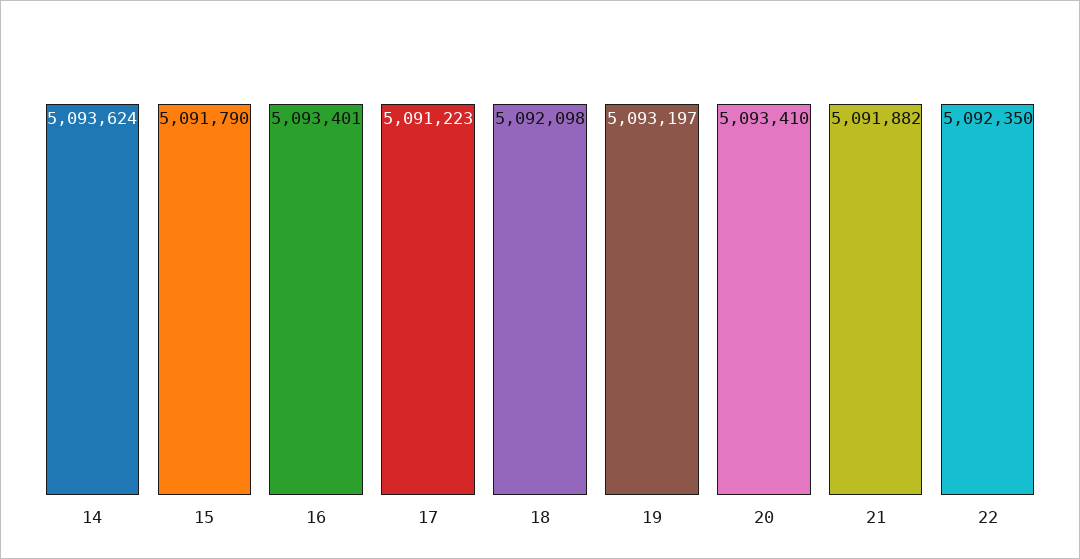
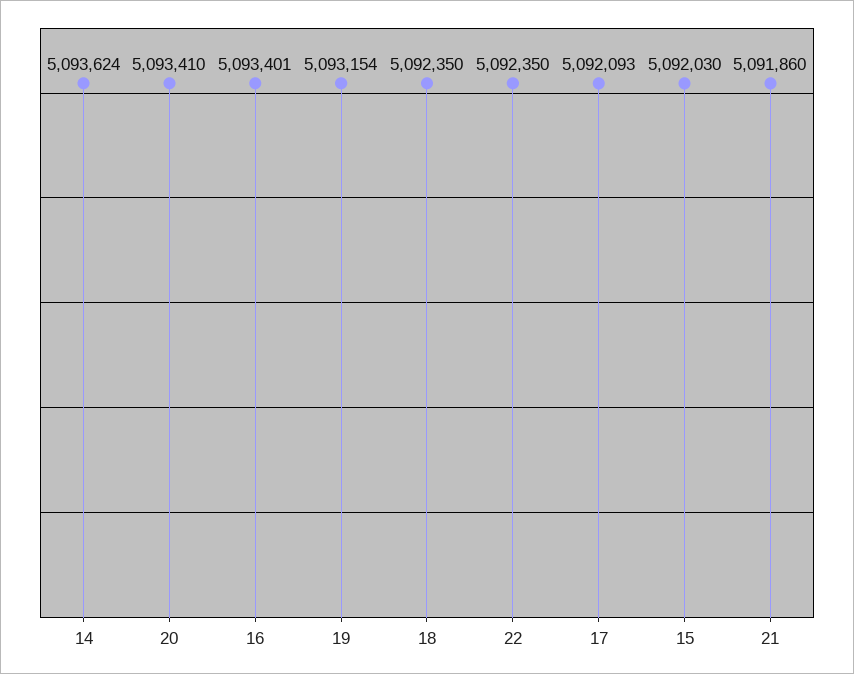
15: 5091790 -> 5092030
17: 5091223 -> 5092093
18: 5092098 -> 5092350
19: 5093197 -> 5093154
21: 5091882 -> 5091860

